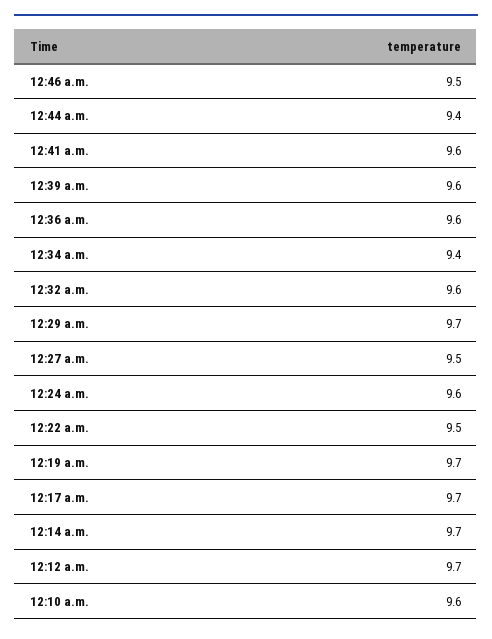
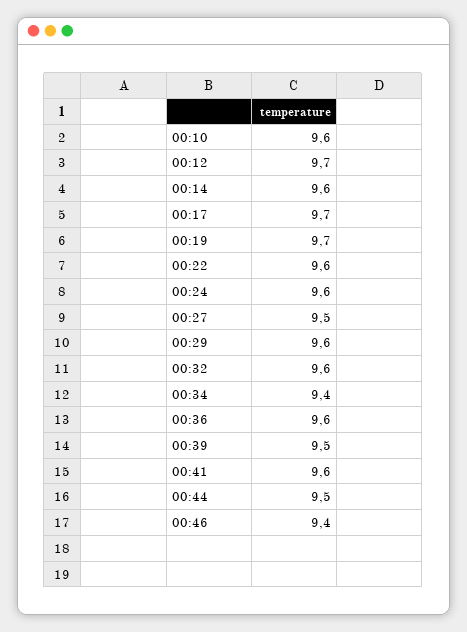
12:46 a.m.: 9.5 -> 9.4
12:44 a.m.: 9.4 -> 9.5
12:39 a.m.: 9.6 -> 9.5
12:29 a.m.: 9.7 -> 9.6
12:22 a.m.: 9.5 -> 9.6
12:14 a.m.: 9.7 -> 9.6

